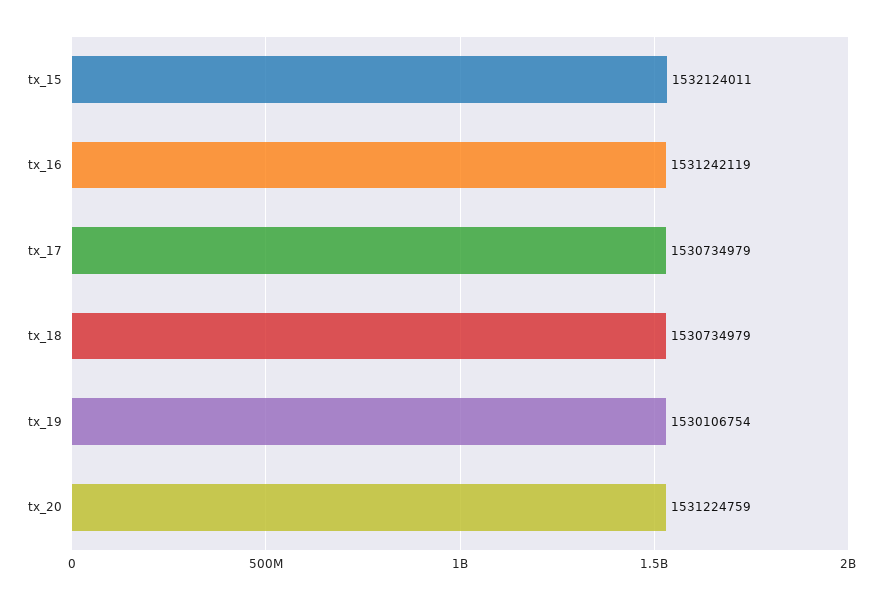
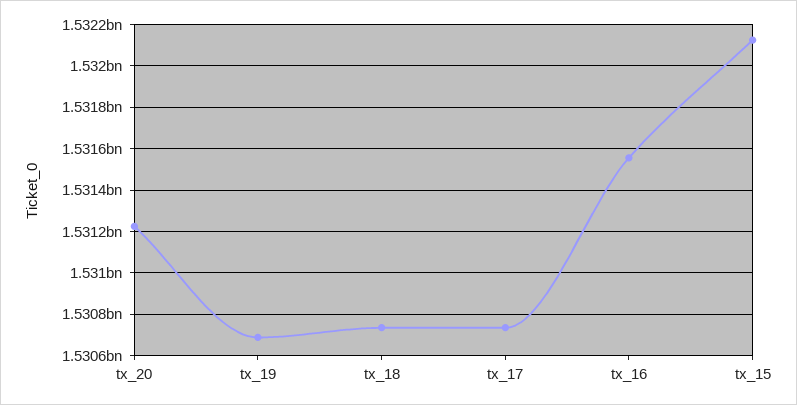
tx_16: 1531242119 -> 1531550000
tx_19: 1530106754 -> 1530700000

